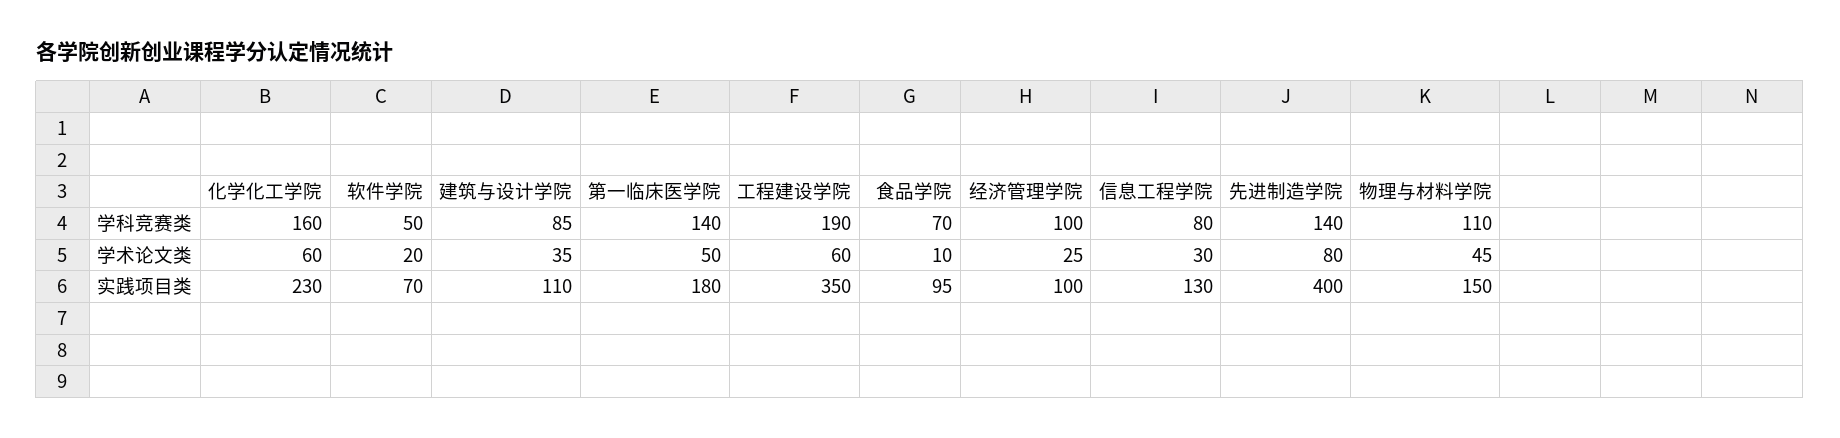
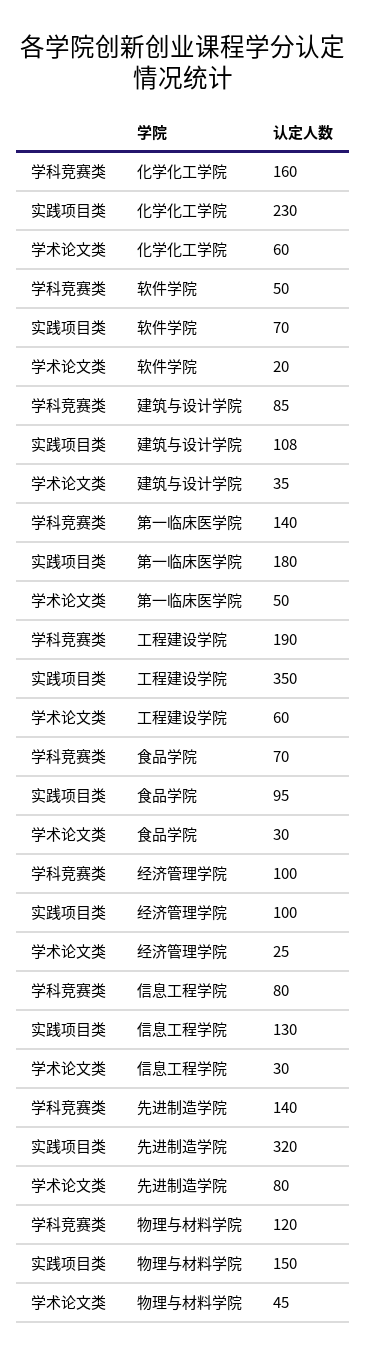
物理与材料学院, 学科竞赛类: 110 -> 120
食品学院, 学术论文类: 10 -> 30
建筑与设计学院, 实践项目类: 110 -> 108
先进制造学院, 实践项目类: 400 -> 320

